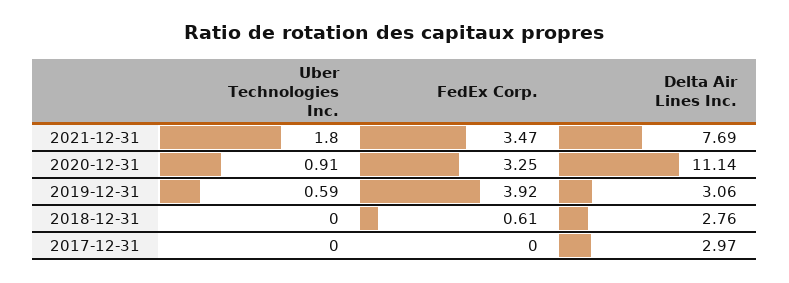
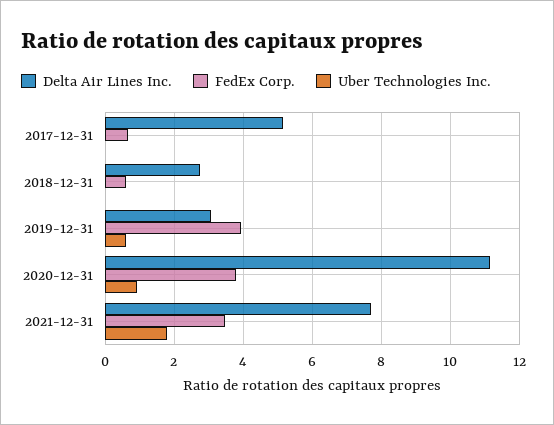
FedEx Corp., 2020-12-31: 3.25 -> 3.8
FedEx Corp., 2017-12-31: 0 -> 0.6
Delta Air Lines Inc., 2017-12-31: 2.97 -> 5.2

